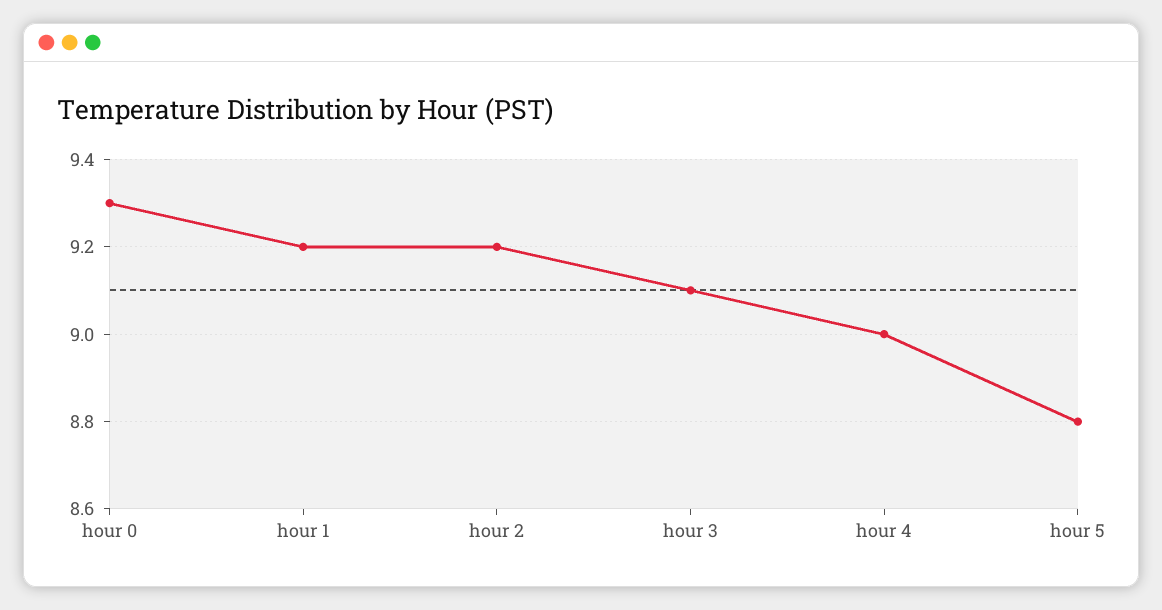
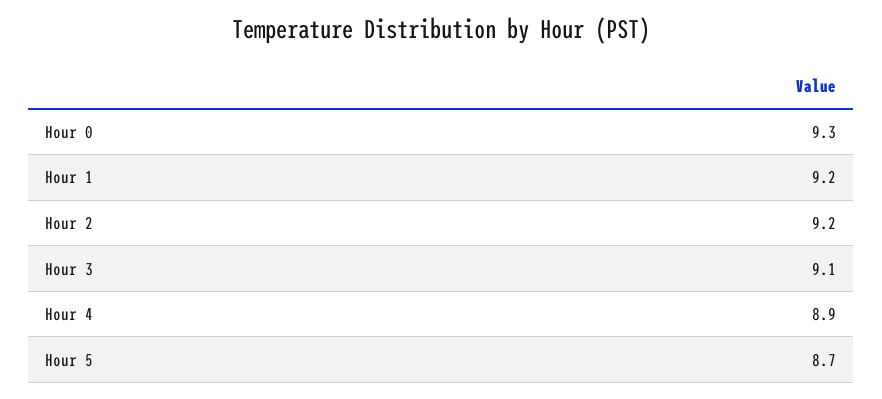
hour 4: 9 -> 8.9
hour 5: 8.8 -> 8.7

